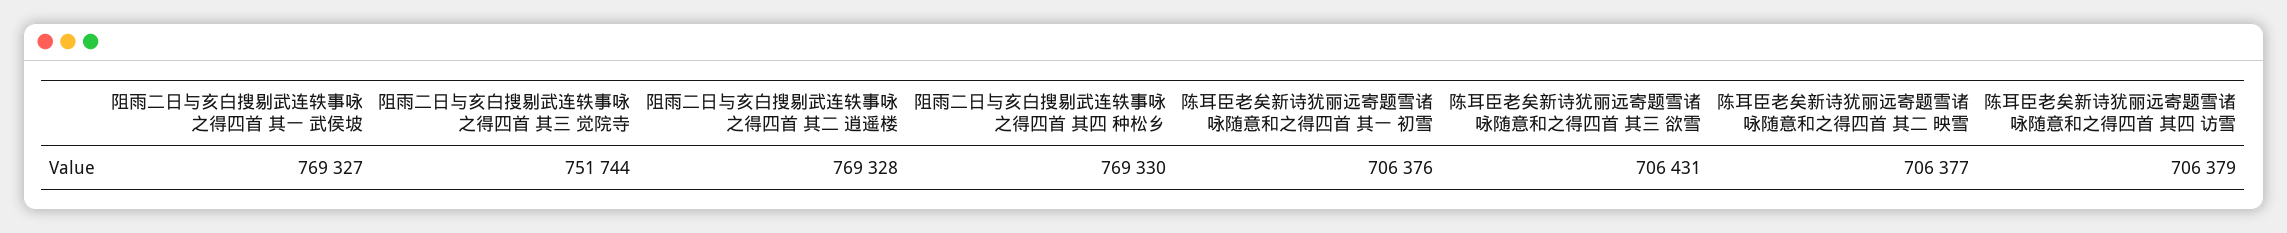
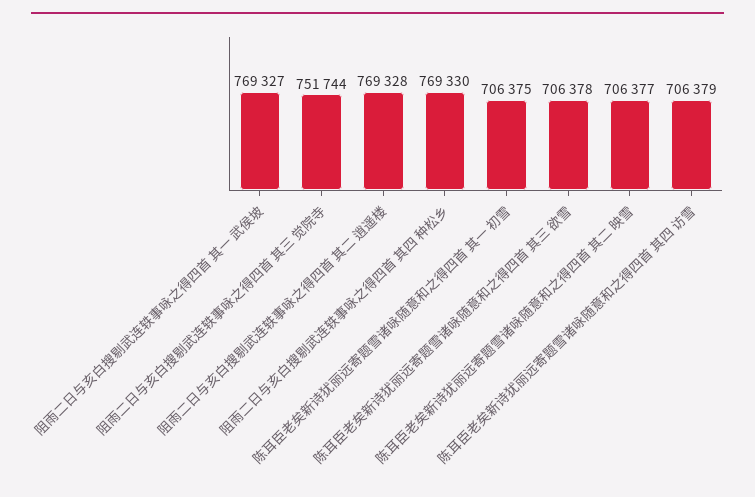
陈耳臣老矣新诗犹丽远寄题雪诸咏随意和之得四首 其一 初雪: 706376 -> 706375
陈耳臣老矣新诗犹丽远寄题雪诸咏随意和之得四首 其三 欲雪: 706431 -> 706378

